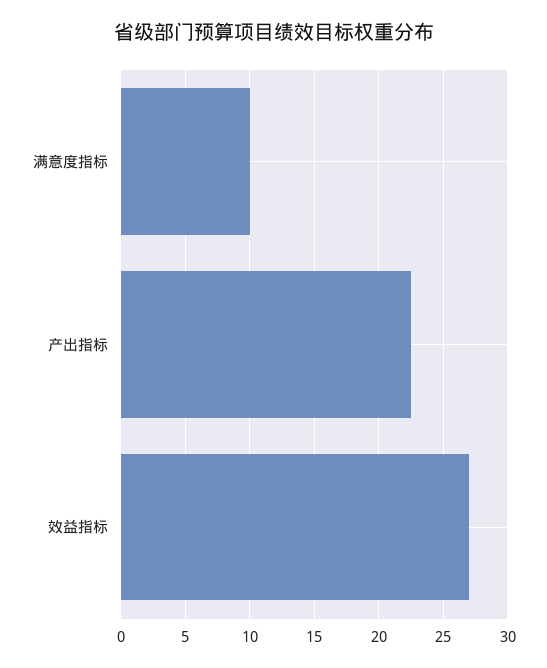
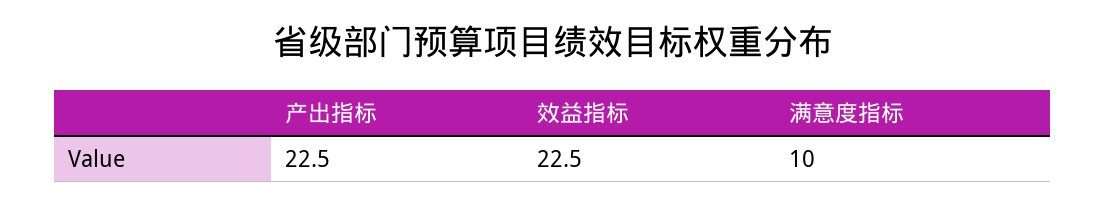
效益指标: 27 -> 22.5

